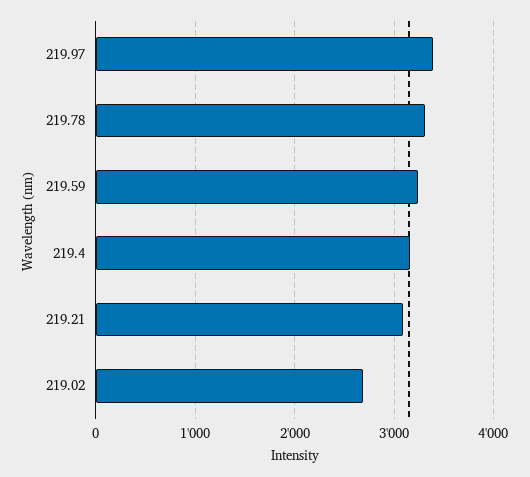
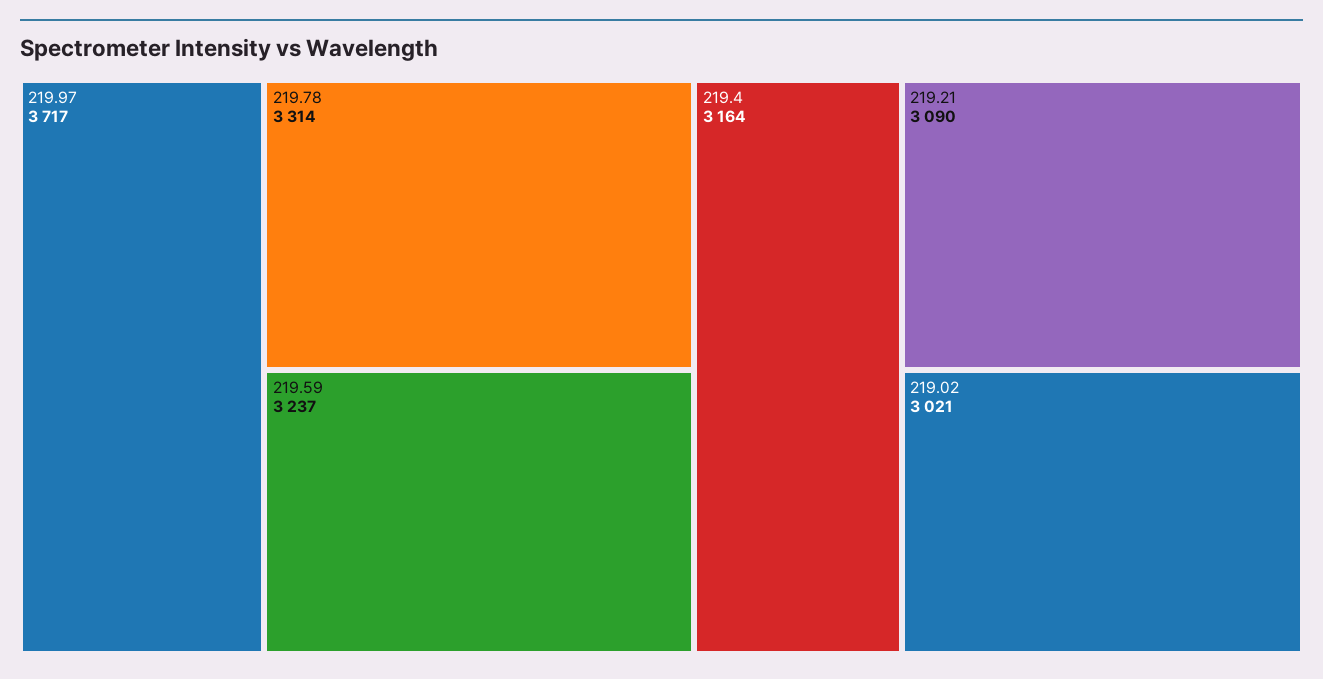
219.97: 3400 -> 3717
219.02: 2700 -> 3021

